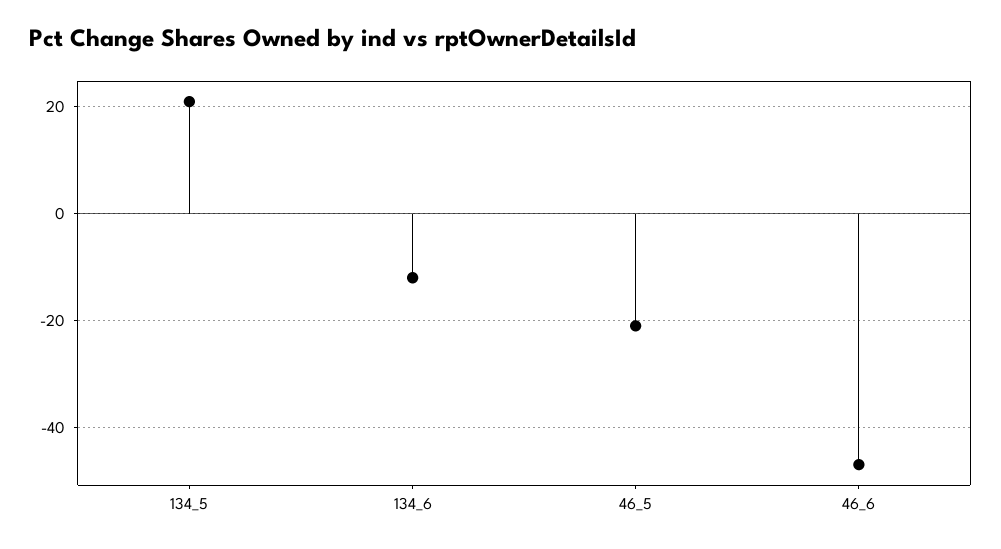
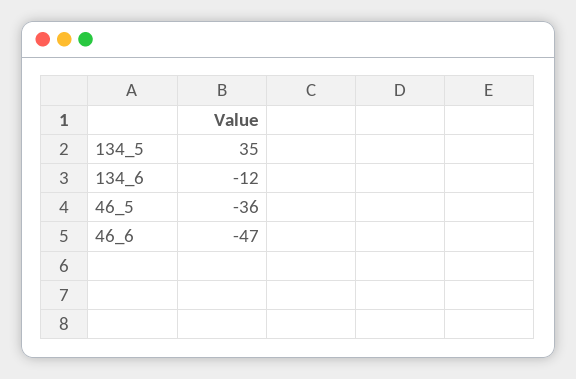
134_5: 20 -> 35
46_5: -20 -> -36

